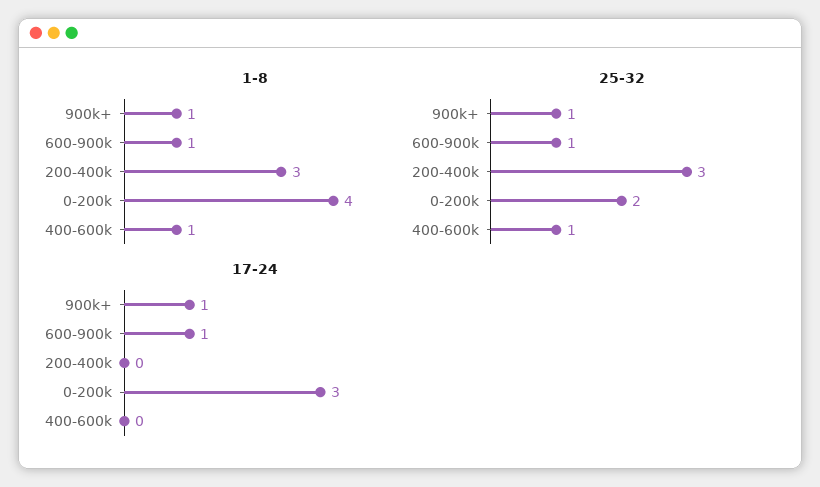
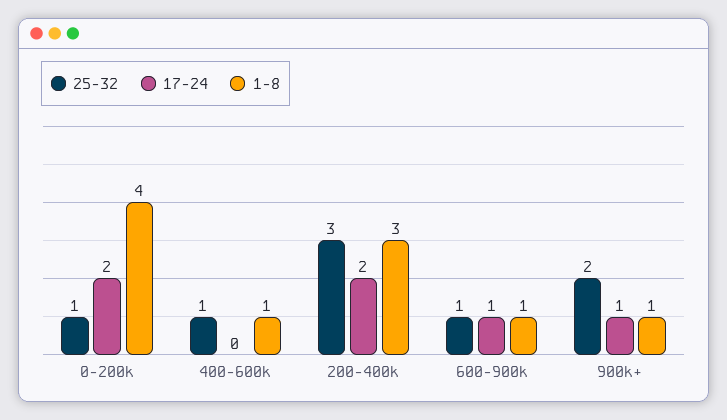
25-32, 900k+: 1 -> 2
25-32, 0-200k: 2 -> 1
17-24, 200-400k: 0 -> 2
17-24, 0-200k: 3 -> 2

